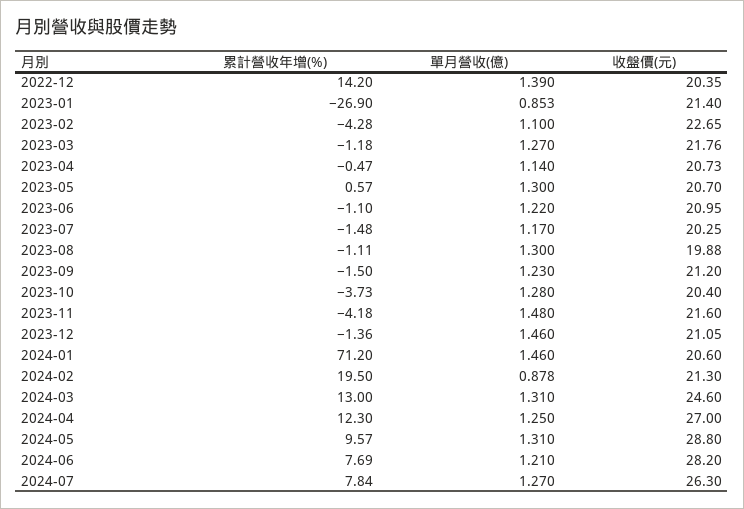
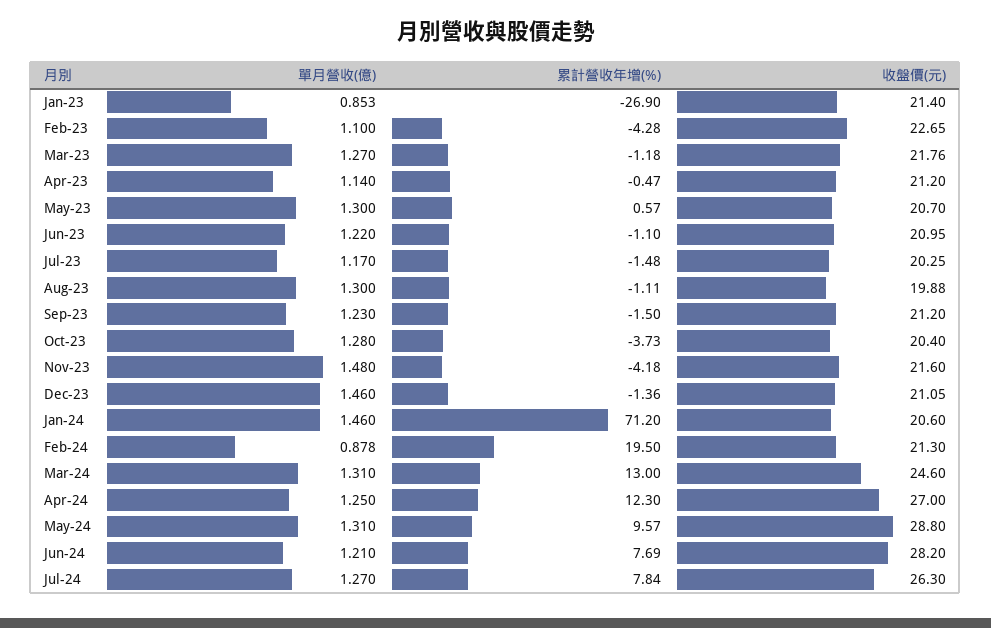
累計營收年增(%), 2022-12: 14.2 -> none
單月營收(億), 2022-12: 1.39 -> none
收盤價(元), 2022-12: 20.35 -> none
收盤價(元), 2023-04: 20.73 -> 21.2

